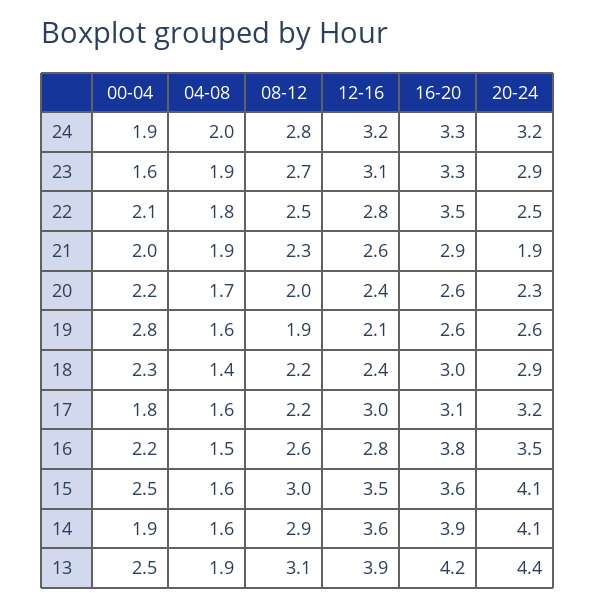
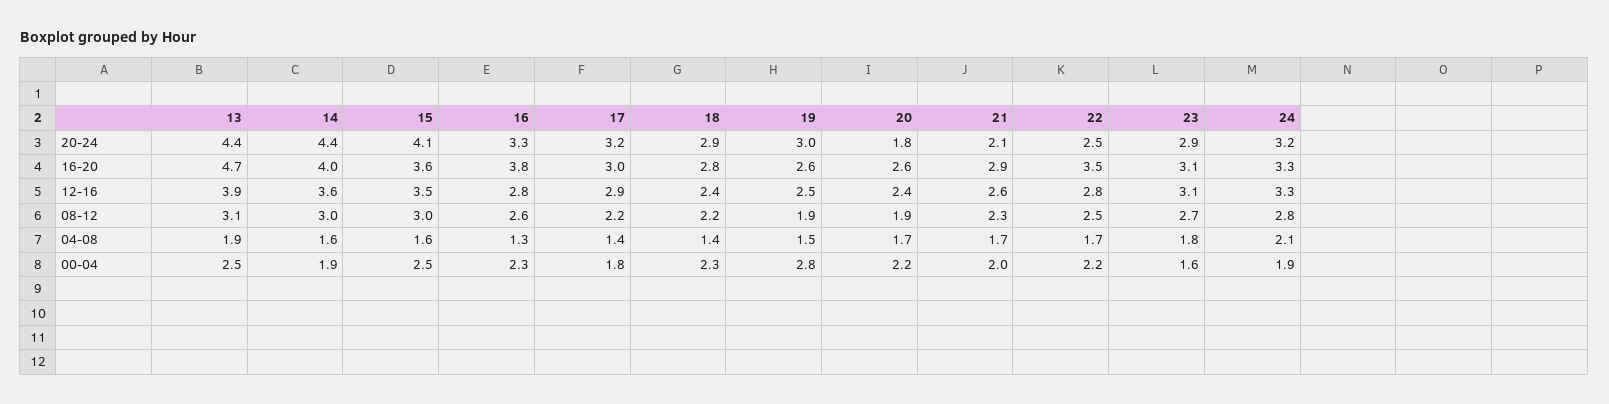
04-08, 24: 2 -> 2.1
12-16, 24: 3.2 -> 3.3
04-08, 23: 1.9 -> 1.8
16-20, 23: 3.3 -> 3.1
00-04, 22: 2.1 -> 2.2
04-08, 22: 1.8 -> 1.7
04-08, 21: 1.9 -> 1.7
20-24, 21: 1.9 -> 2.1
08-12, 20: 2 -> 1.9
20-24, 20: 2.3 -> 1.8
04-08, 19: 1.6 -> 1.5
12-16, 19: 2.1 -> 2.5
20-24, 19: 2.6 -> 3
16-20, 18: 3 -> 2.8
04-08, 17: 1.6 -> 1.4
12-16, 17: 3 -> 2.9
16-20, 17: 3.1 -> 3
00-04, 16: 2.2 -> 2.3
04-08, 16: 1.5 -> 1.3
20-24, 16: 3.5 -> 3.3
08-12, 14: 2.9 -> 3
16-20, 14: 3.9 -> 4
20-24, 14: 4.1 -> 4.4
16-20, 13: 4.2 -> 4.7

